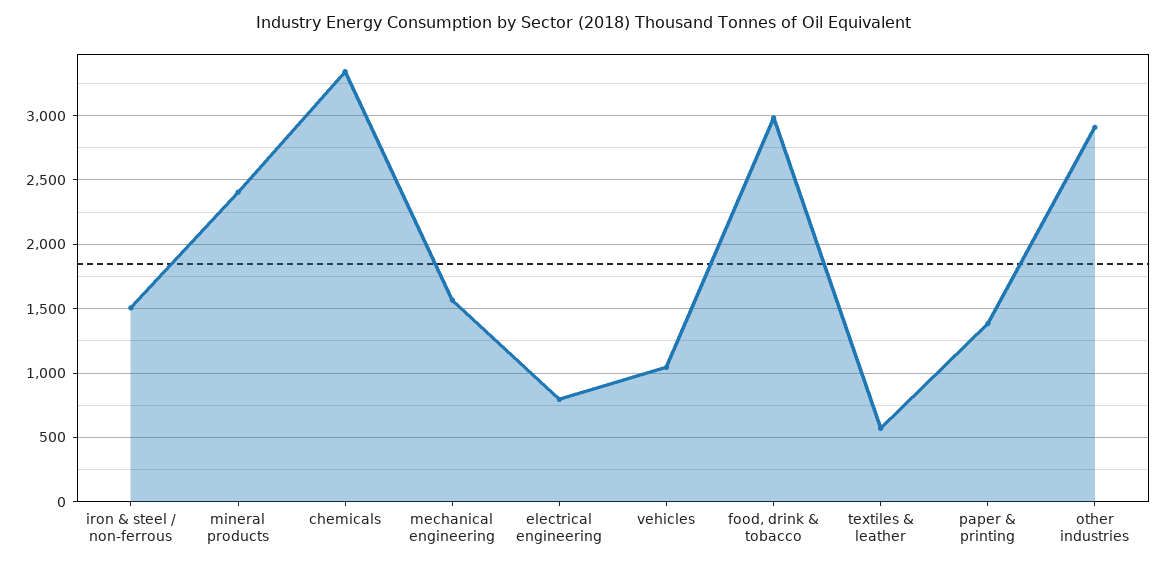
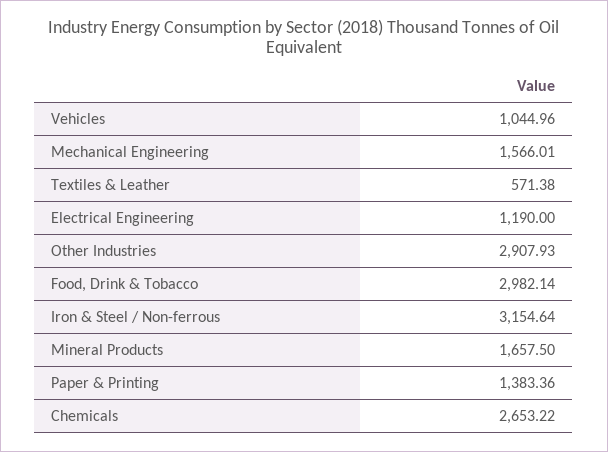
iron & steel / non-ferrous: 1500 -> 3154.64
mineral products: 2400 -> 1657.5
chemicals: 3350 -> 2653.22
electrical engineering: 800 -> 1190

